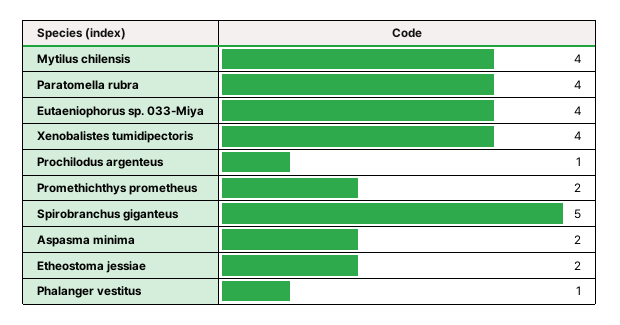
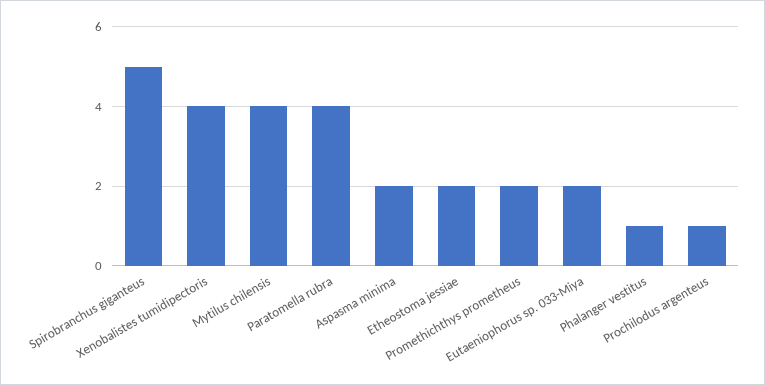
Eutaeniophorus sp. 033-Miya: 4 -> 2

